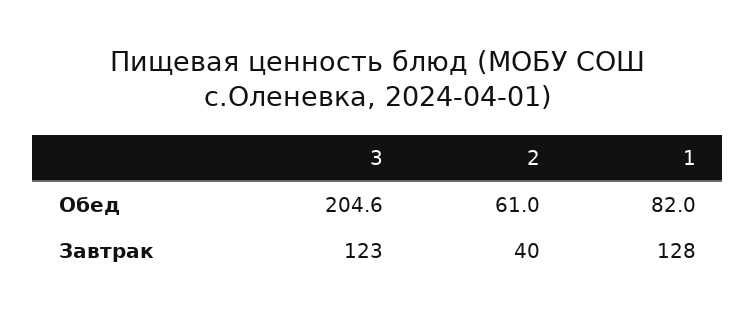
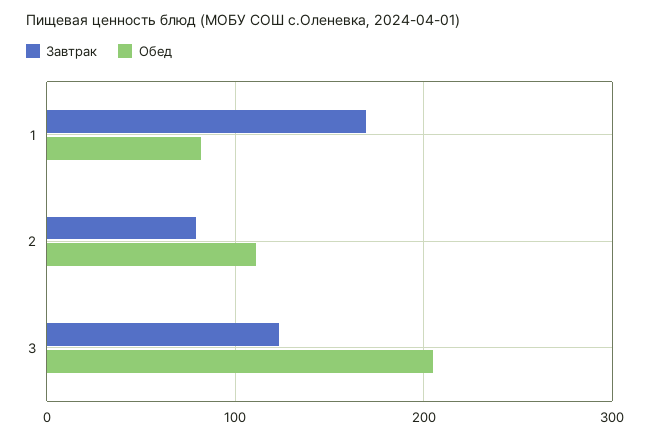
Обед, 2: 61 -> 110
Завтрак, 2: 40 -> 80
Завтрак, 1: 128 -> 170

